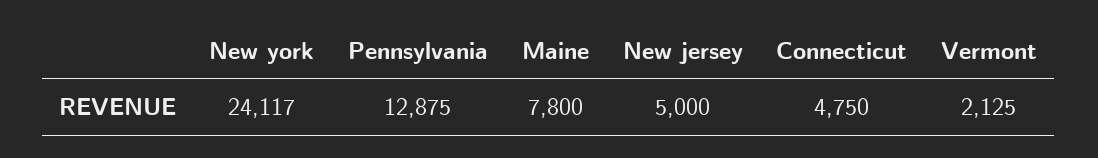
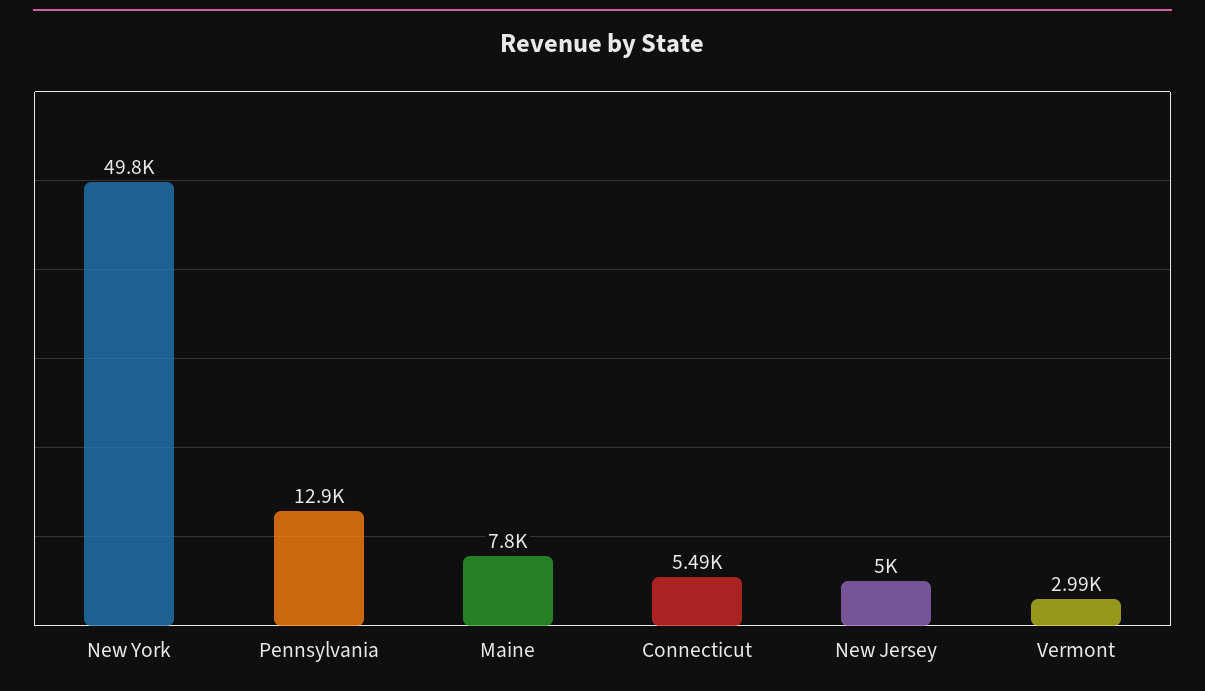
New york: 24117 -> 49800
Connecticut: 4750 -> 5490
Vermont: 2125 -> 2990

